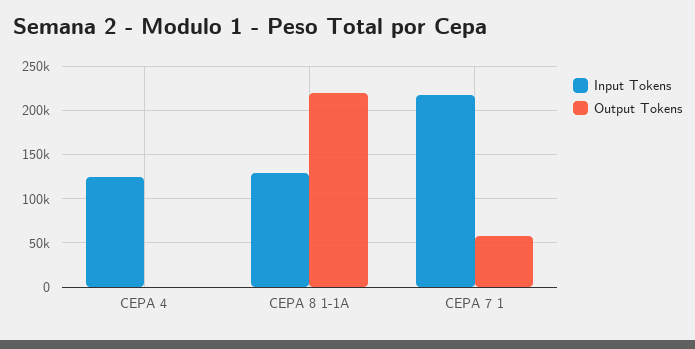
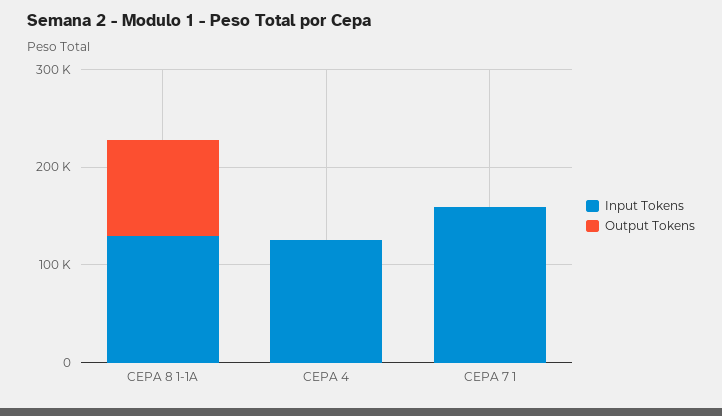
Output Tokens, CEPA 8 1-1A: 220000 -> 100000
Input Tokens, CEPA 7 1: 220000 -> 160000
Output Tokens, CEPA 7 1: 60000 -> 0

